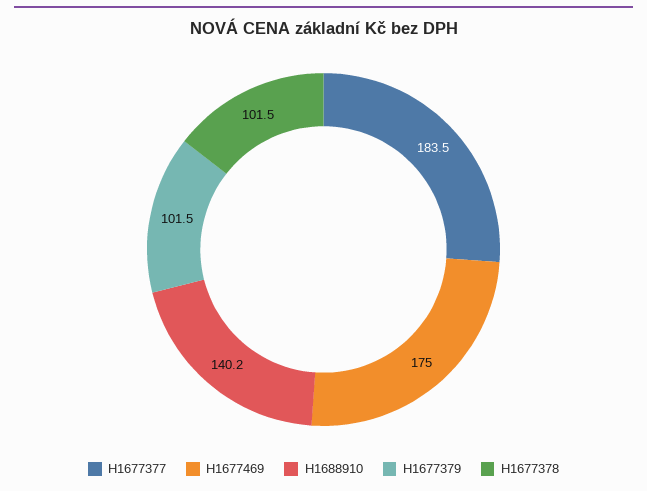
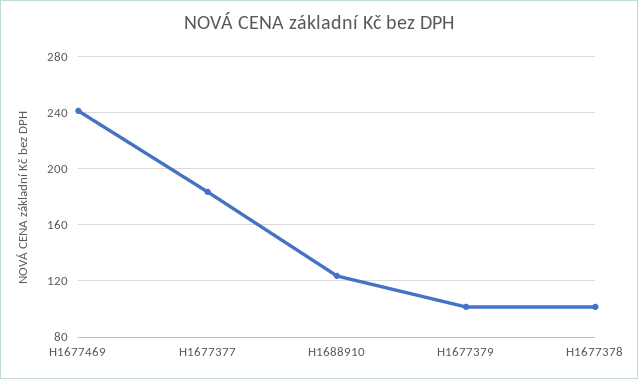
H1677469: 175 -> 240
H1688910: 140.2 -> 125

